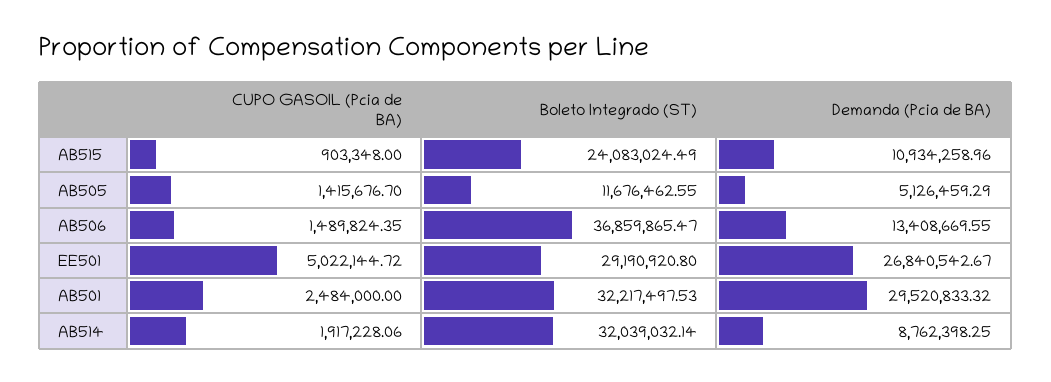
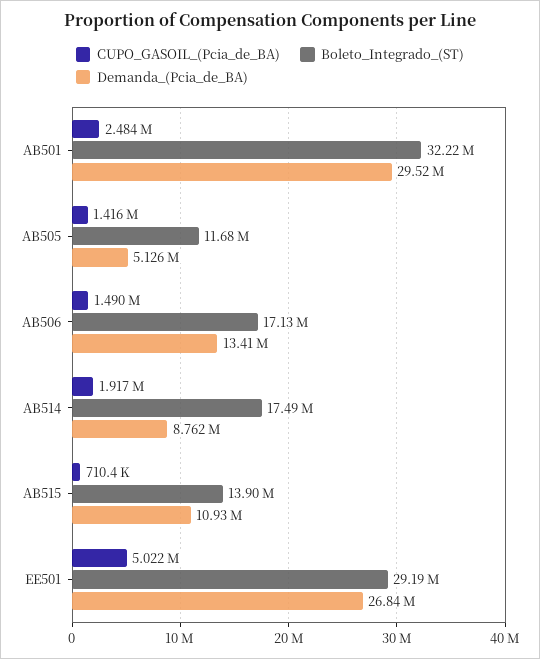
CUPO GASOIL (Pcia de BA), AB515: 903348 -> 710400
Boleto Integrado (ST), AB515: 24083024.49 -> 13900000
Boleto Integrado (ST), AB506: 36859865.47 -> 17130000
Boleto Integrado (ST), AB514: 32039032.14 -> 17490000

